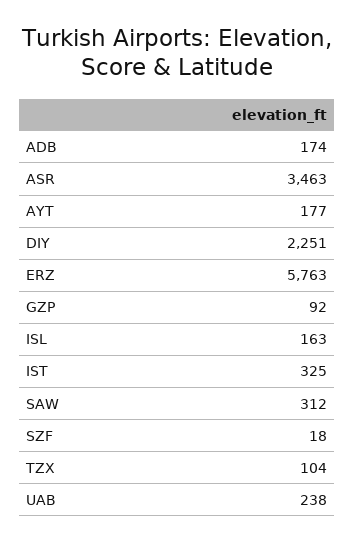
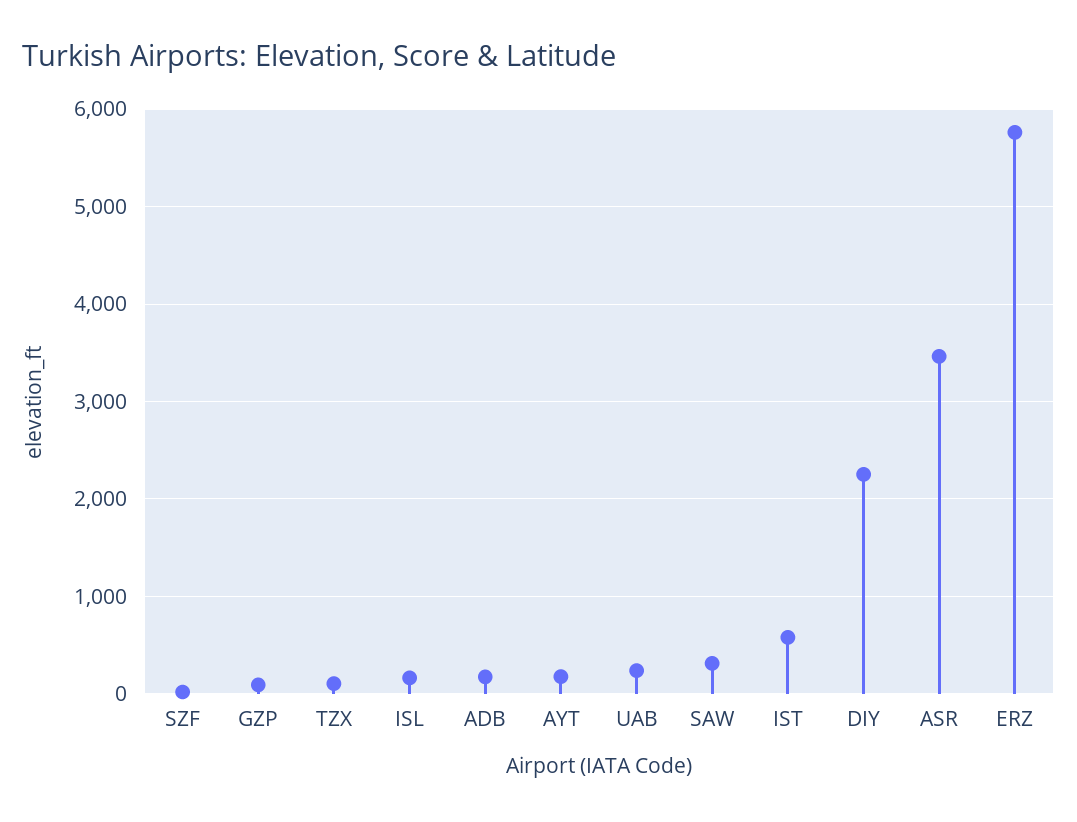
IST: 325 -> 600

